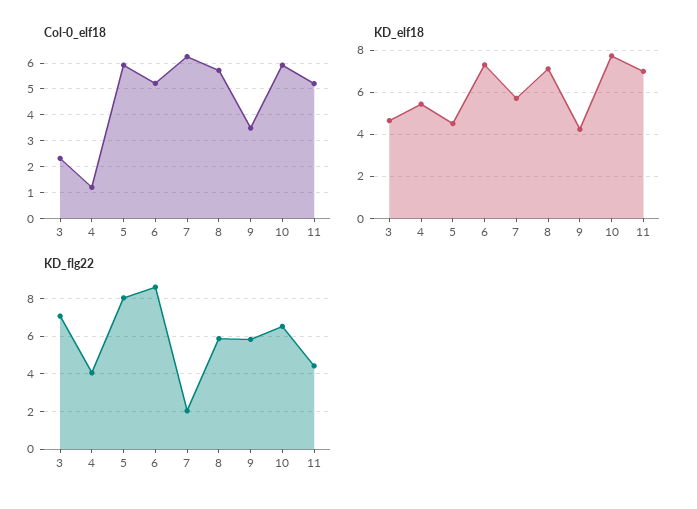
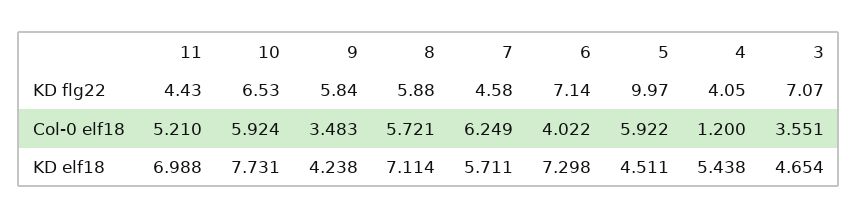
Col-0_elf18, 3: 2.25 -> 3.551
Col-0_elf18, 6: 5.25 -> 4.022
KD_flg22, 5: 8 -> 9.97
KD_flg22, 6: 8.5 -> 7.14
KD_flg22, 7: 2 -> 4.58

